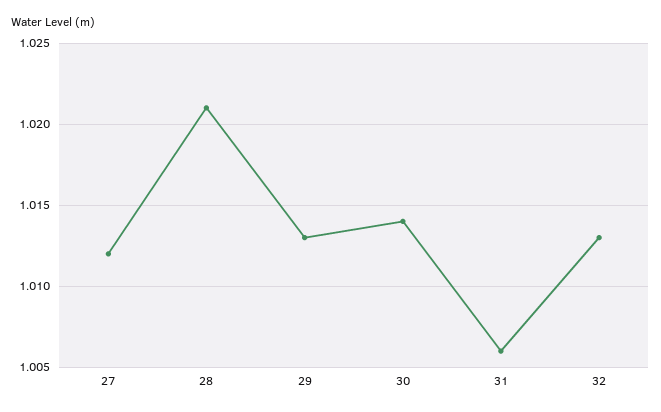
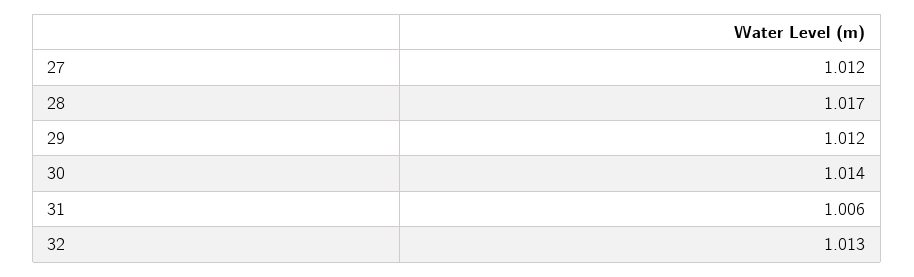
28: 1.021 -> 1.017
29: 1.013 -> 1.012

